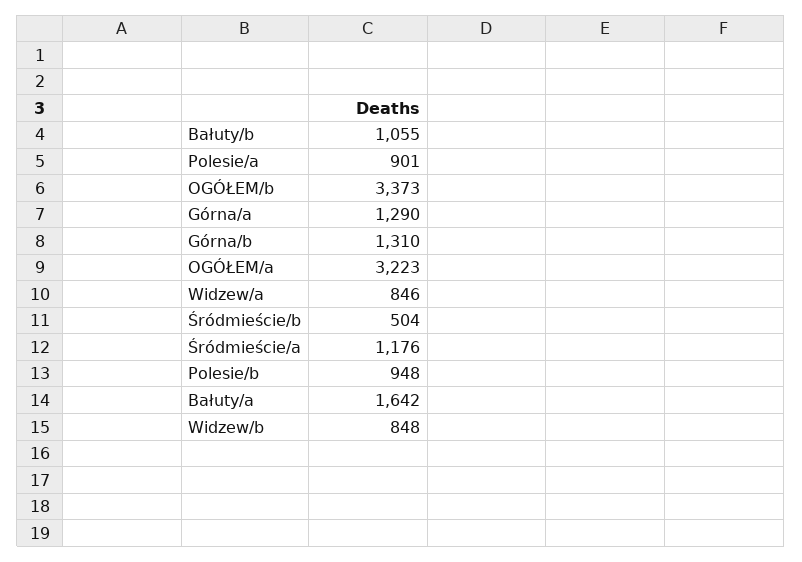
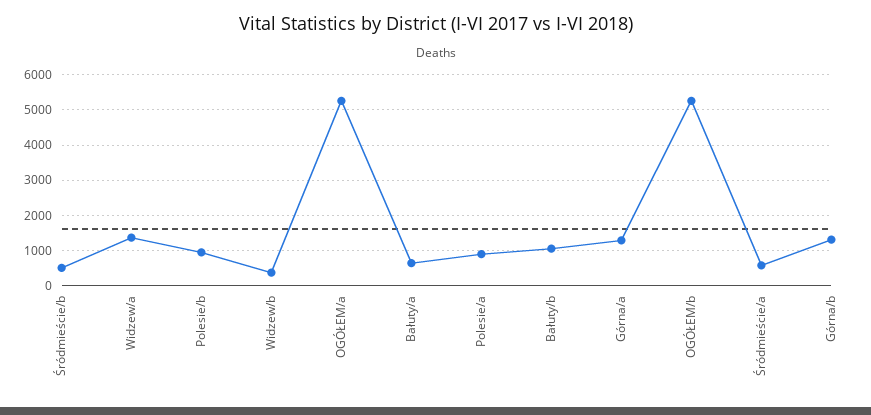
OGÓŁEM/b: 3373 -> 5200
OGÓŁEM/a: 3223 -> 5200
Widzew/a: 846 -> 1400
Śródmieście/a: 1176 -> 600
Bałuty/a: 1642 -> 600
Widzew/b: 848 -> 400

